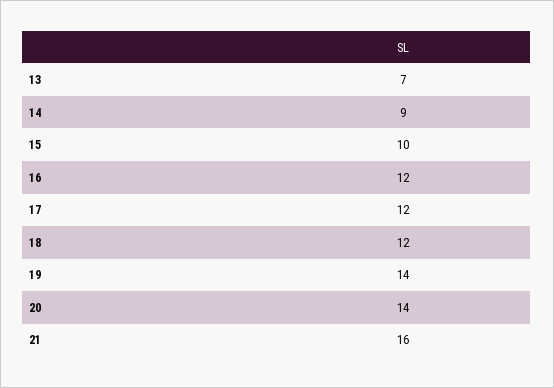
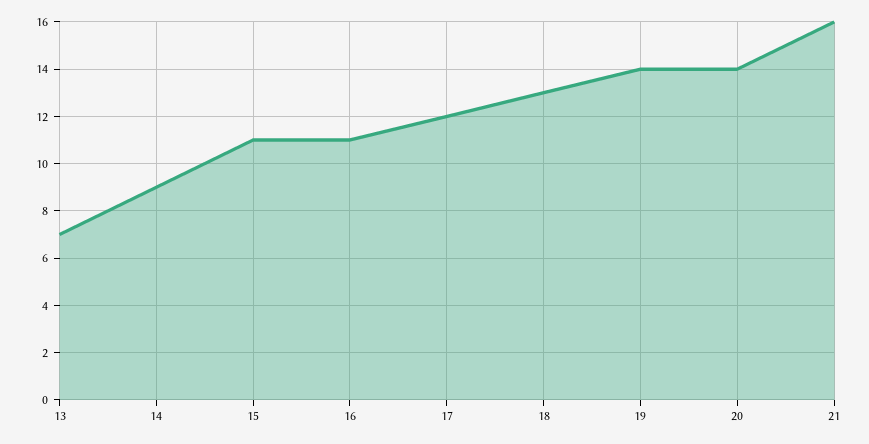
15: 10 -> 11
16: 12 -> 11
18: 12 -> 13

